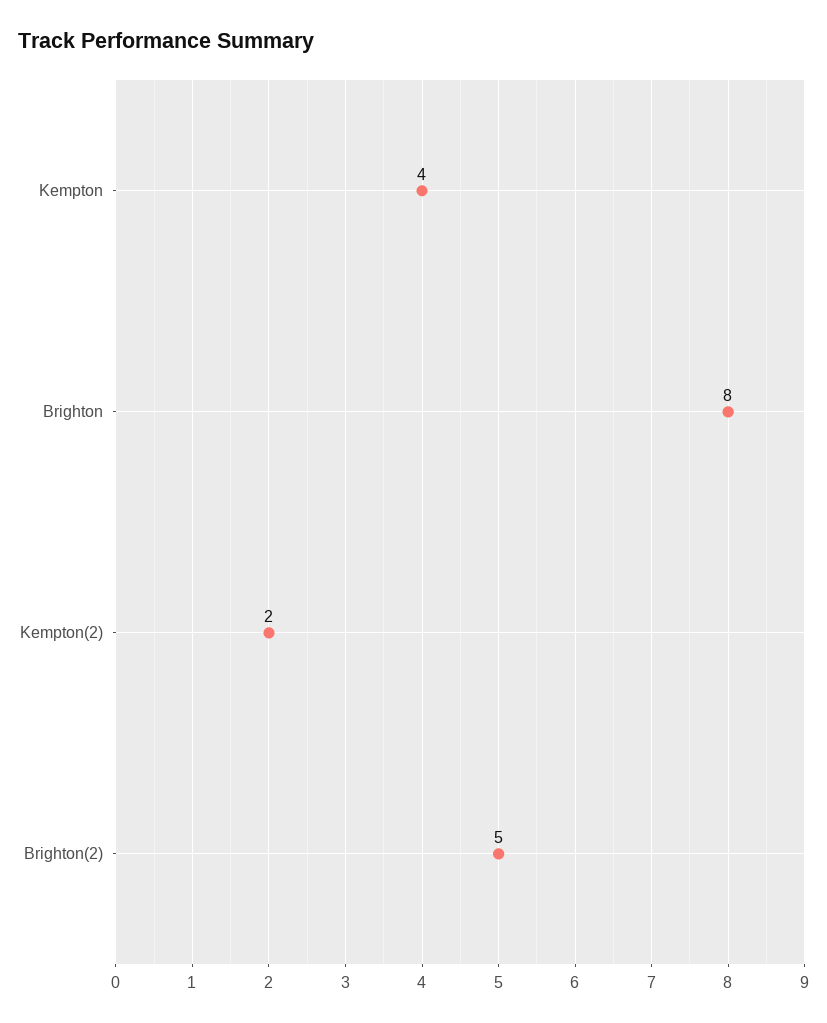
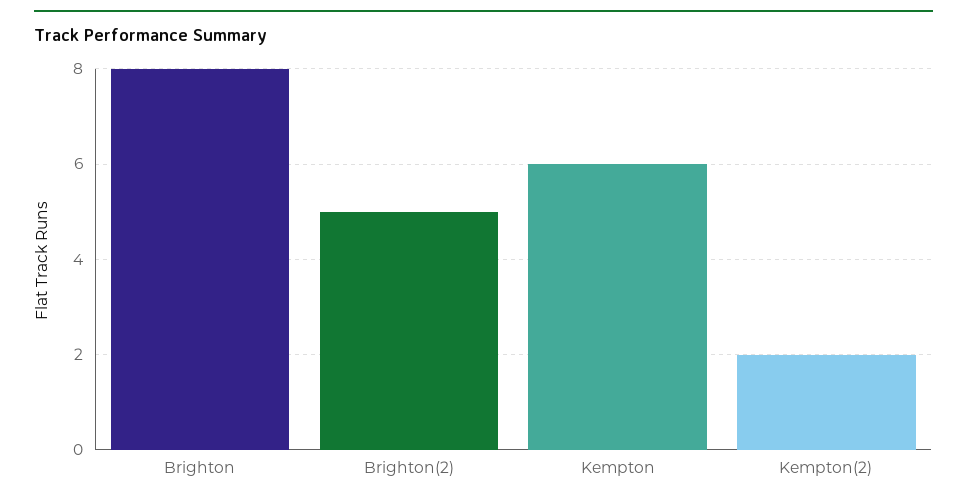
Kempton: 4 -> 6

